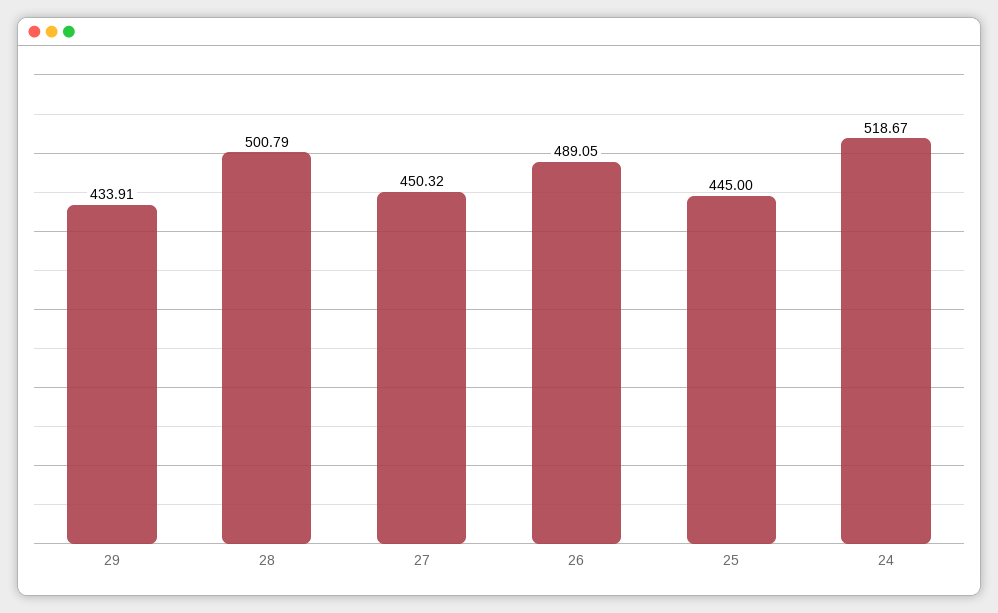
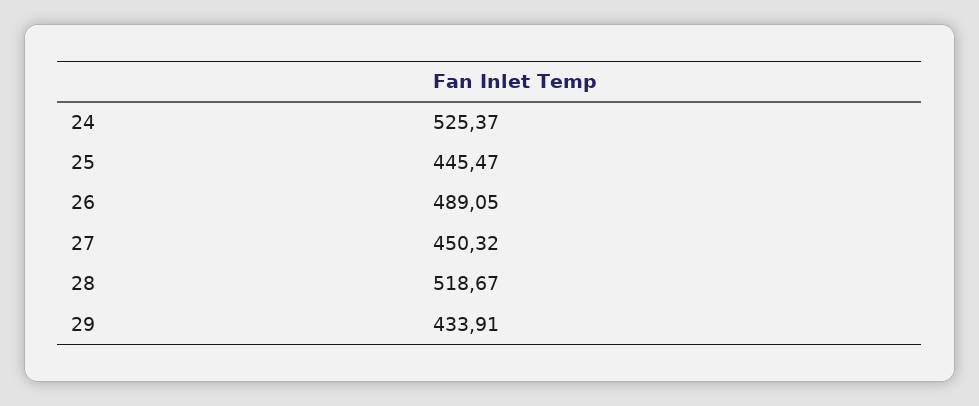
28: 500.79 -> 518.67
25: 445 -> 445.47
24: 518.67 -> 525.37

